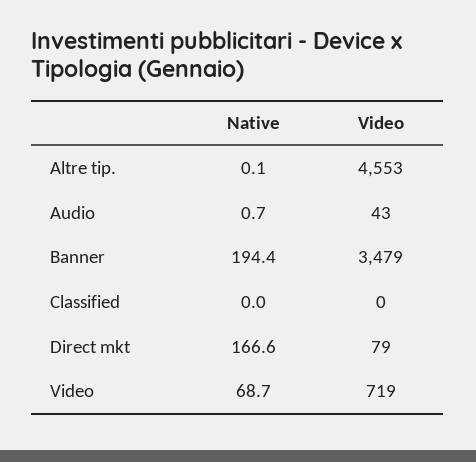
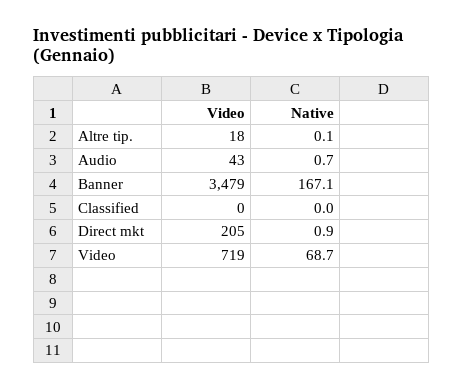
Video, Altre tip.: 4553 -> 18
Native, Banner: 194.4 -> 167.1
Native, Direct mkt: 166.6 -> 0.9
Video, Direct mkt: 79 -> 205

